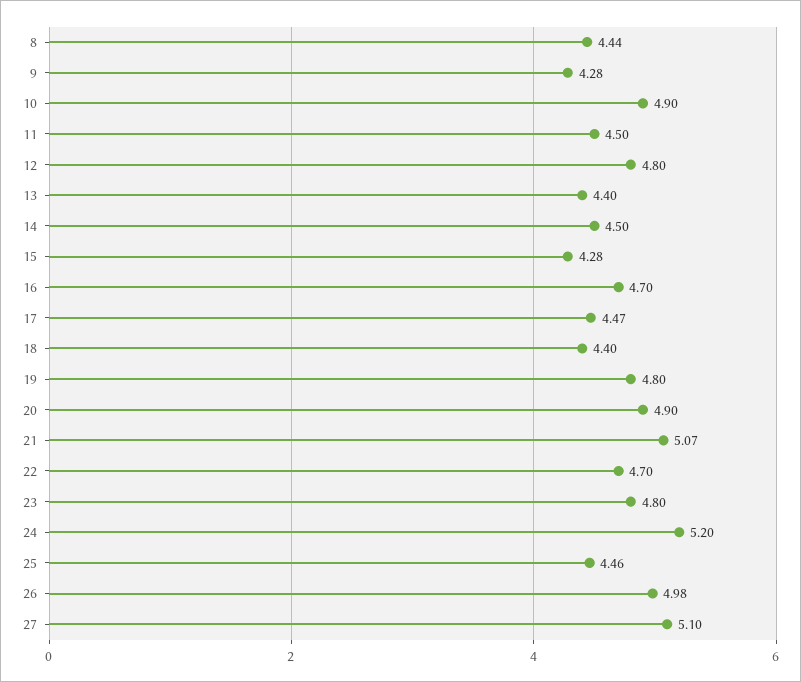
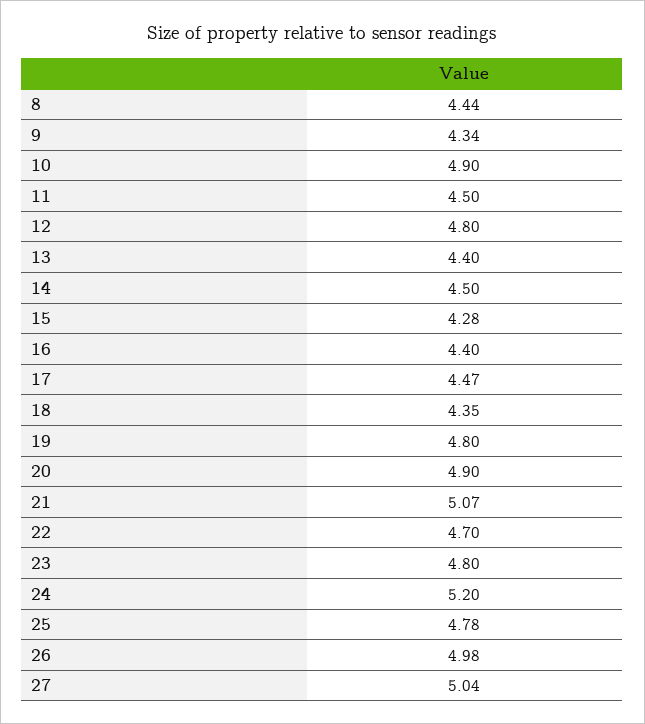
9: 4.28 -> 4.34
16: 4.7 -> 4.4
18: 4.4 -> 4.35
25: 4.46 -> 4.78
27: 5.1 -> 5.04

